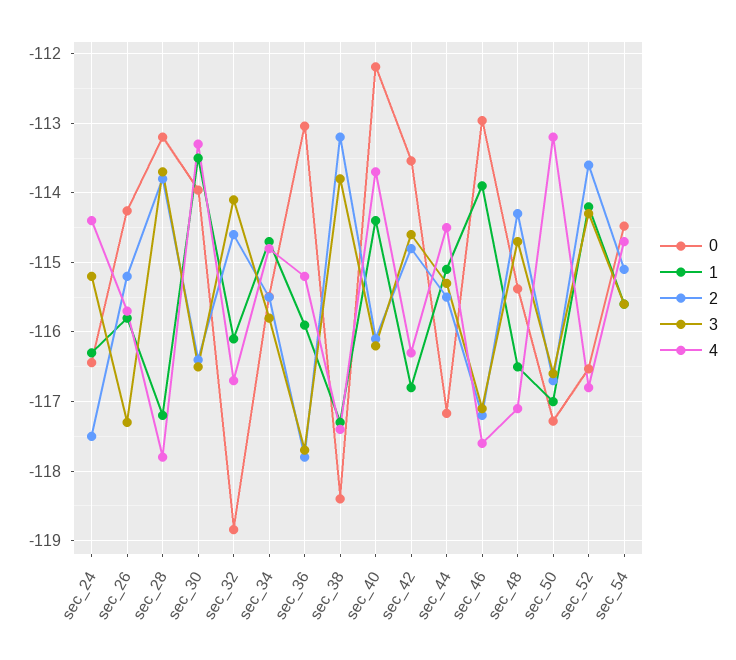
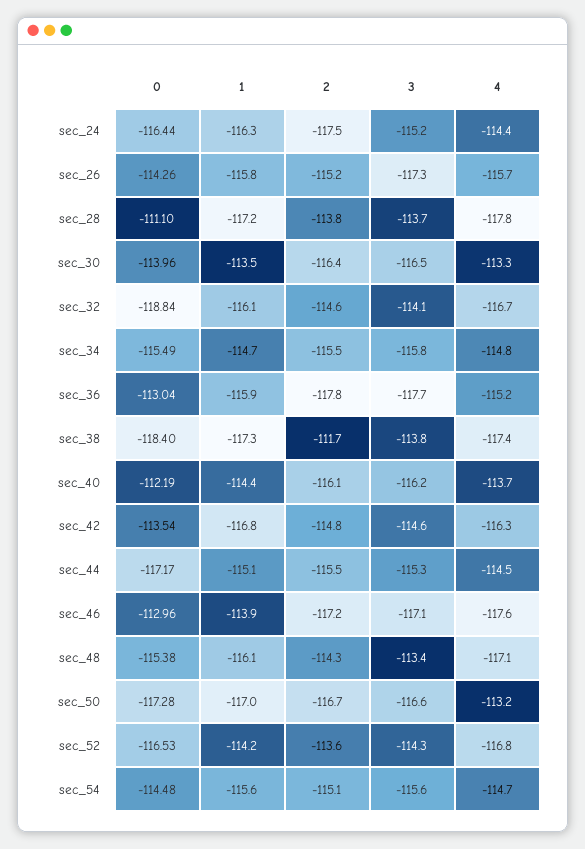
0, sec_28: -113.2 -> -111.1
2, sec_38: -113.2 -> -111.7
1, sec_48: -116.5 -> -116.1
3, sec_48: -114.7 -> -113.4

